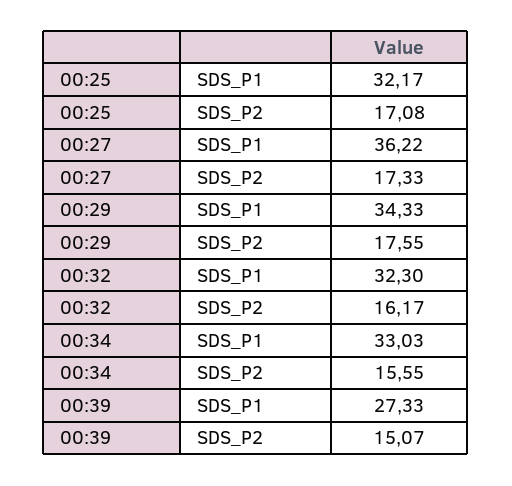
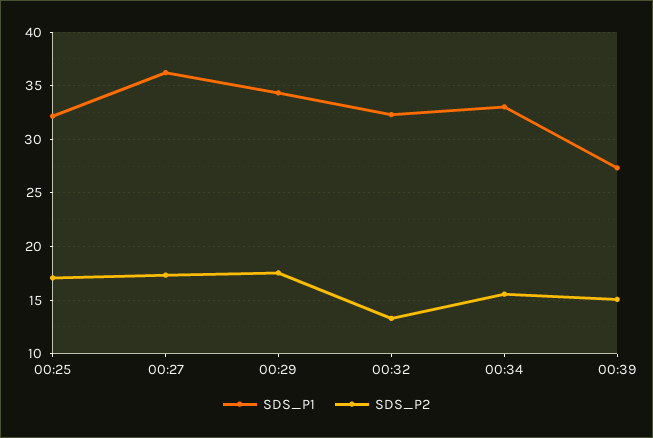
SDS_P2, 00:32: 16.17 -> 13

